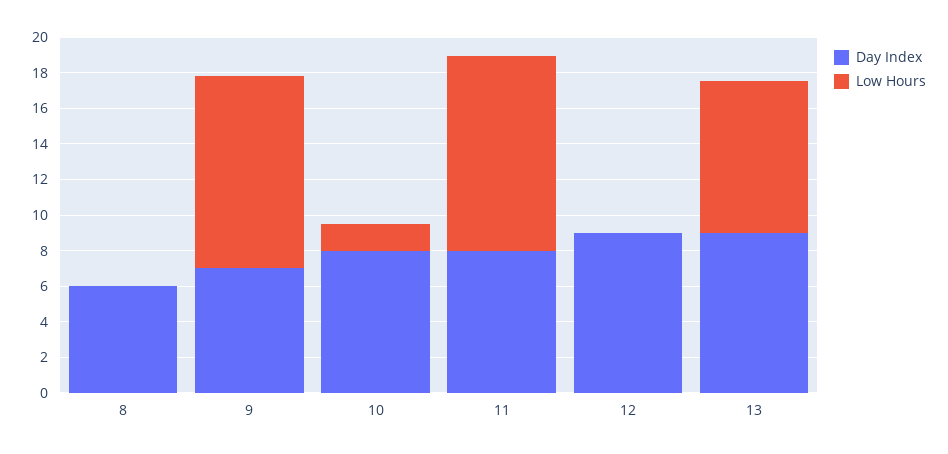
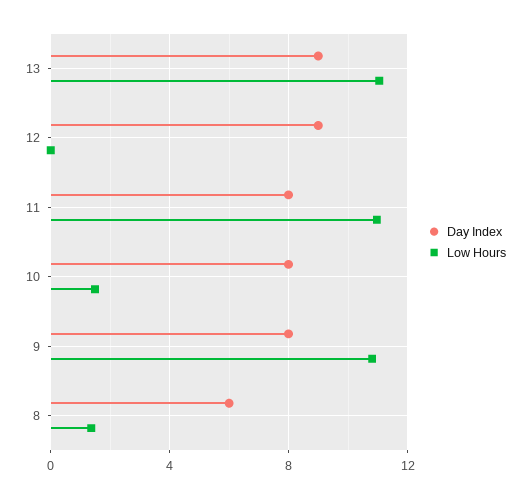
Low Hours, 8: 0 -> 1.5
Day Index, 9: 7 -> 8
Low Hours, 13: 8.5 -> 11

